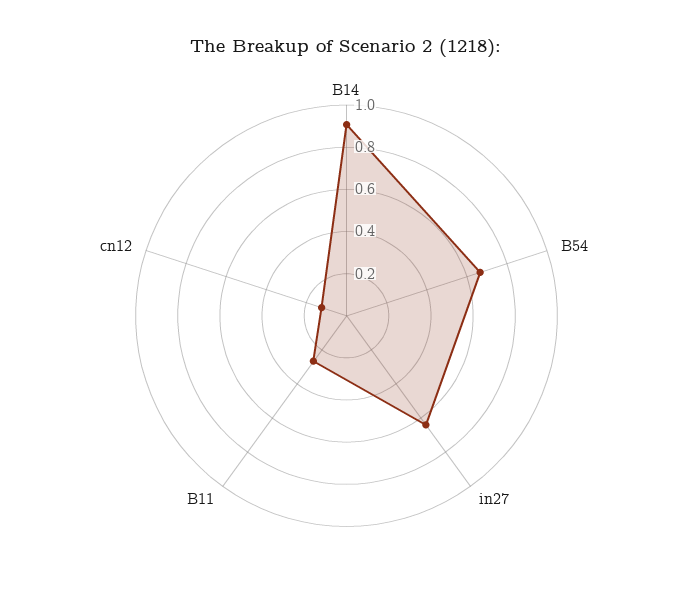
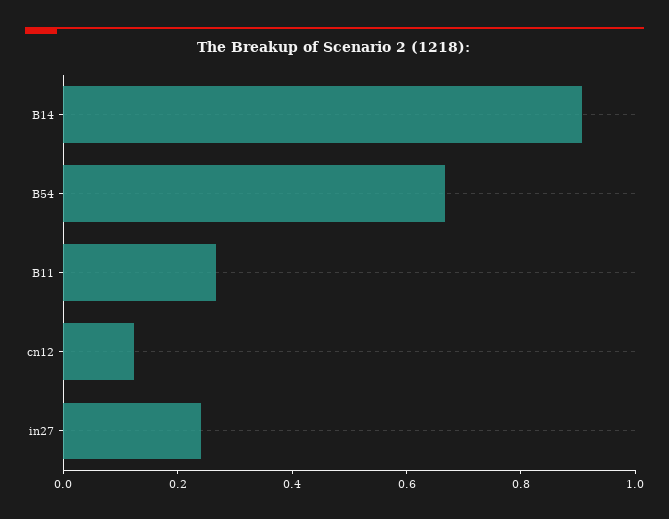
in27: 0.65 -> 0.25

